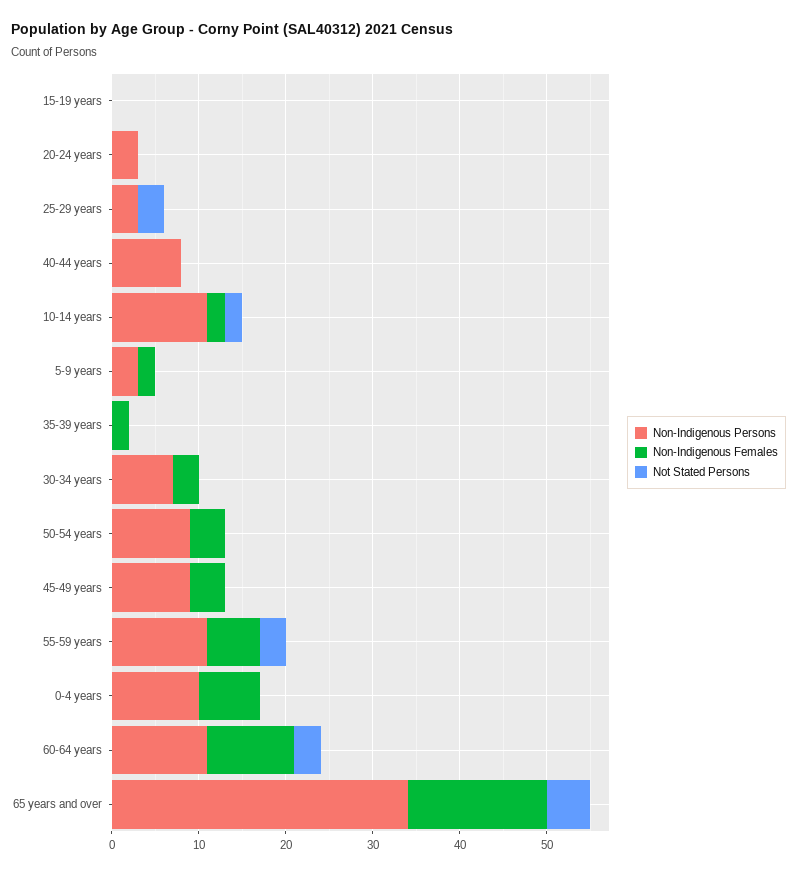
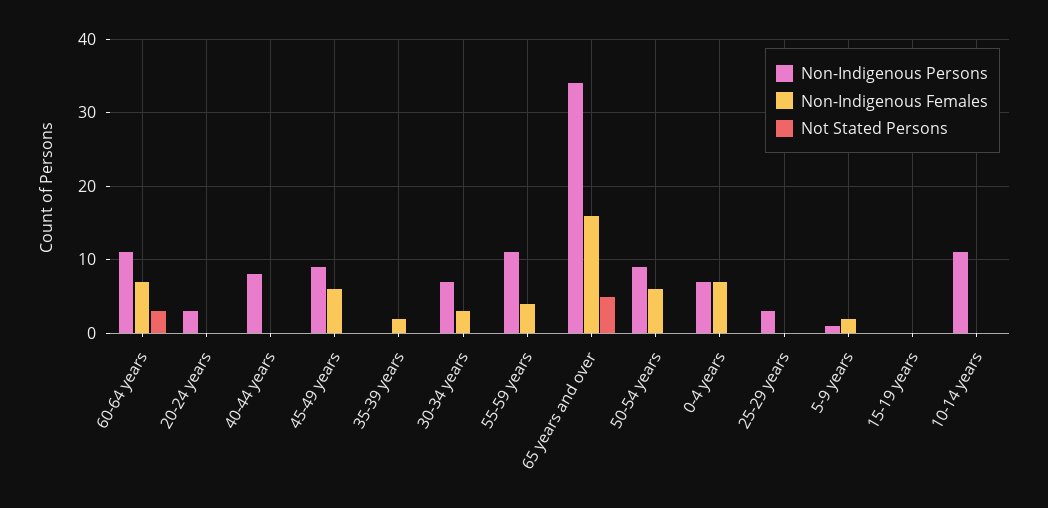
Not Stated Persons, 25-29 years: 3 -> 0
Non-Indigenous Females, 10-14 years: 2 -> 0
Not Stated Persons, 10-14 years: 2 -> 0
Non-Indigenous Persons, 5-9 years: 3 -> 1
Non-Indigenous Females, 50-54 years: 4 -> 6
Non-Indigenous Females, 45-49 years: 4 -> 6
Non-Indigenous Females, 55-59 years: 6 -> 4
Not Stated Persons, 55-59 years: 3 -> 0
Non-Indigenous Persons, 0-4 years: 10 -> 7
Non-Indigenous Females, 60-64 years: 10 -> 7

